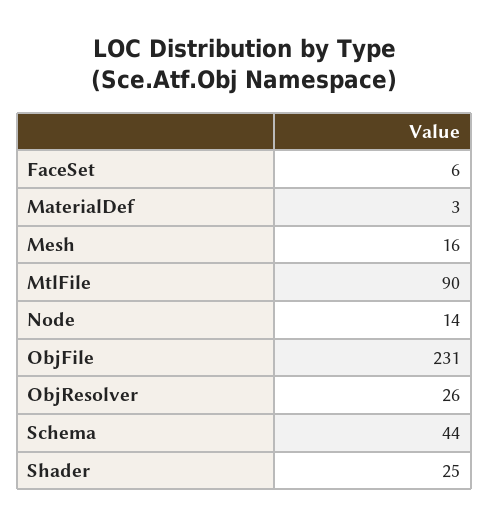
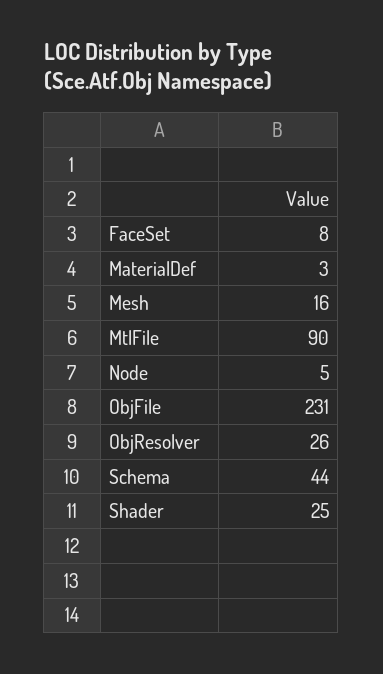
FaceSet: 6 -> 8
Node: 14 -> 5

